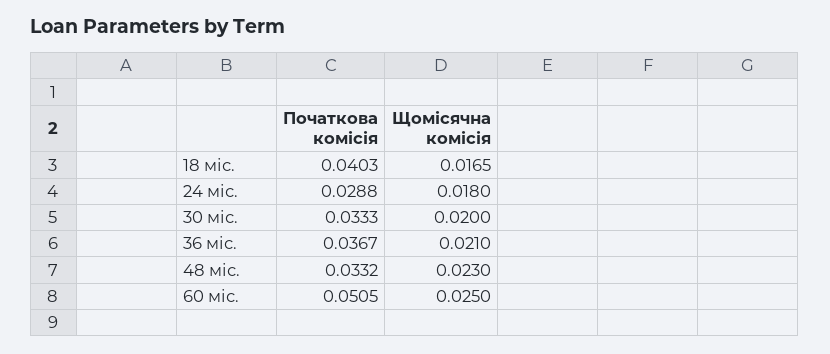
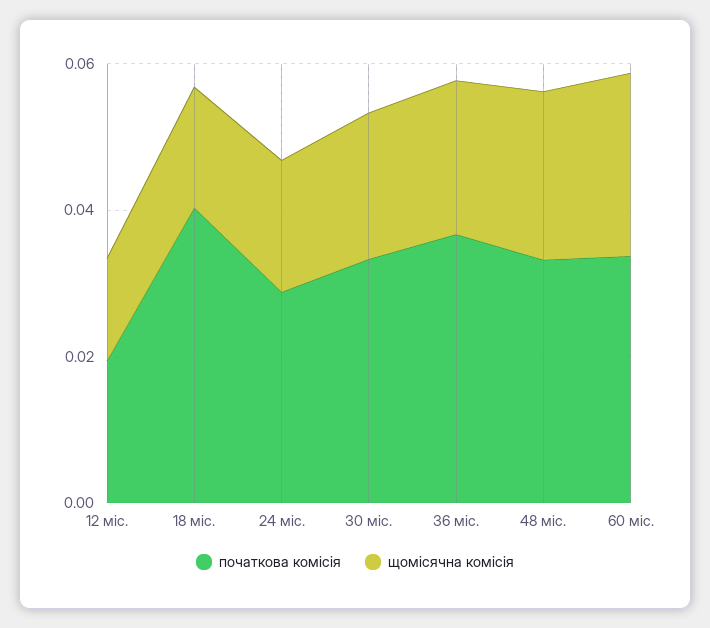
Початкова комісія, 60 міс.: 0.0505 -> 0.035
Початкова комісія, 12 міс.: none -> 0.02
Щомісячна комісія, 12 міс.: none -> 0.015

